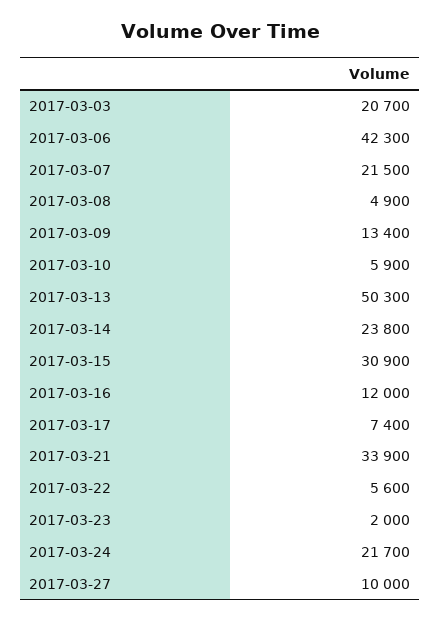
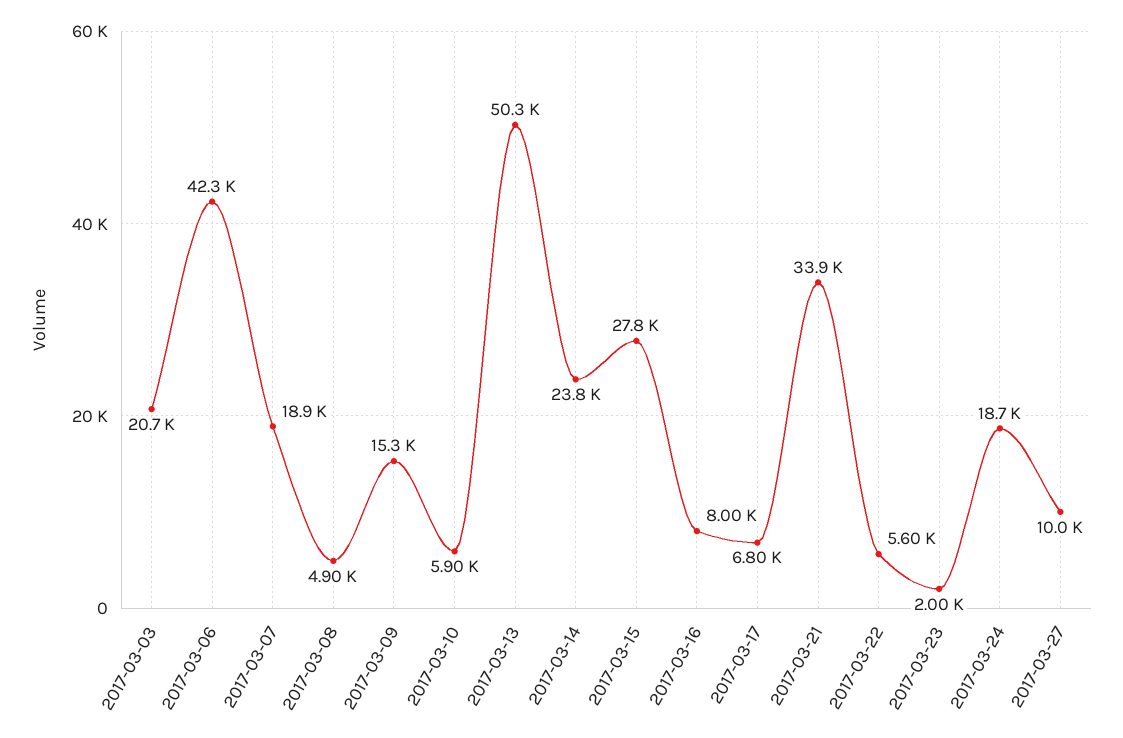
2017-03-07: 21500 -> 18900
2017-03-09: 13400 -> 15300
2017-03-15: 30900 -> 27800
2017-03-16: 12000 -> 8000
2017-03-17: 7400 -> 6800
2017-03-24: 21700 -> 18700

